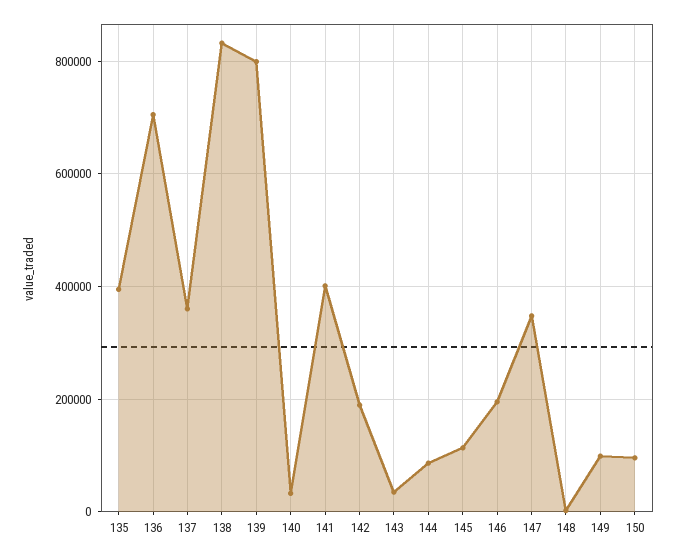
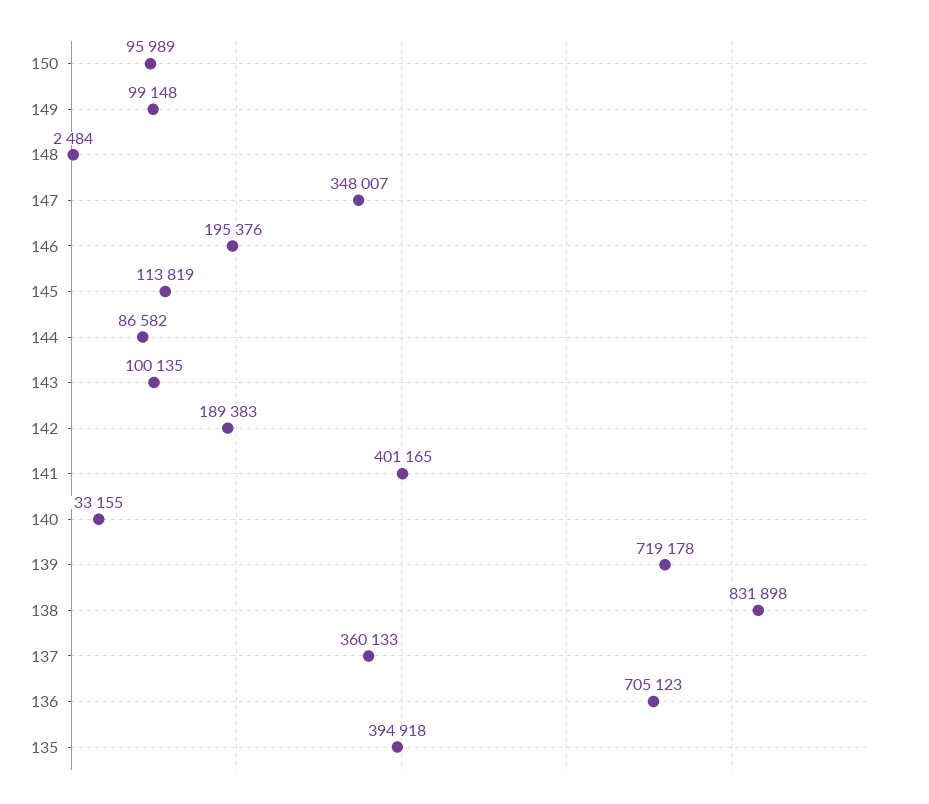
139: 800000 -> 719178
143: 40000 -> 100135

